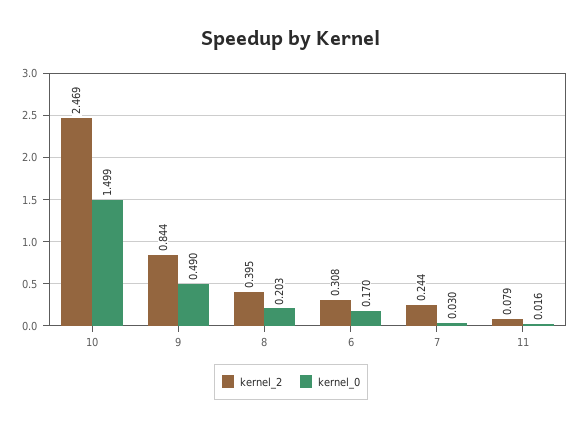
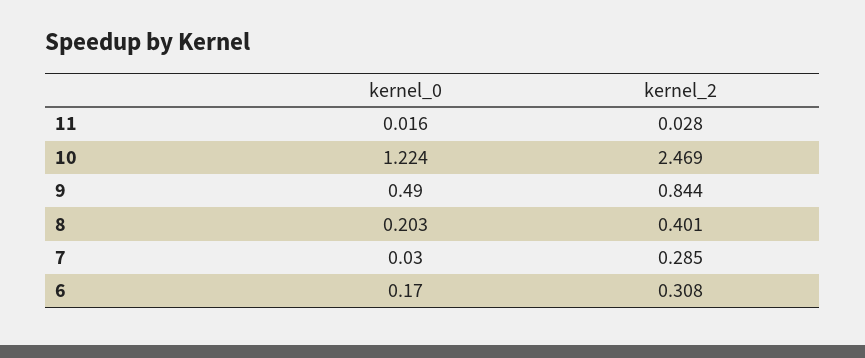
kernel_0, 10: 1.499 -> 1.224
kernel_2, 8: 0.395 -> 0.401
kernel_2, 7: 0.244 -> 0.285
kernel_2, 11: 0.079 -> 0.028

